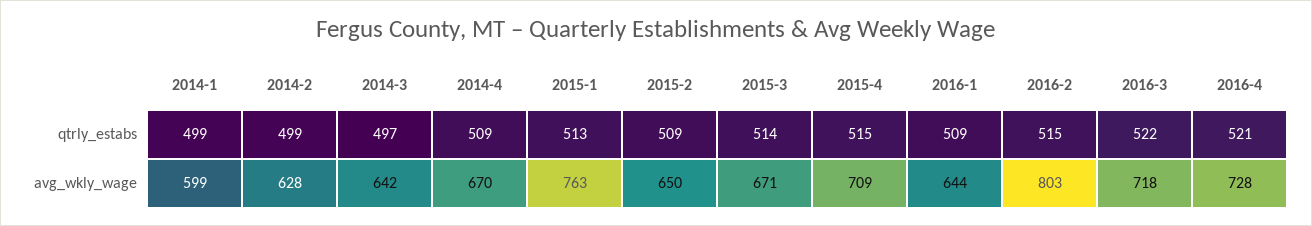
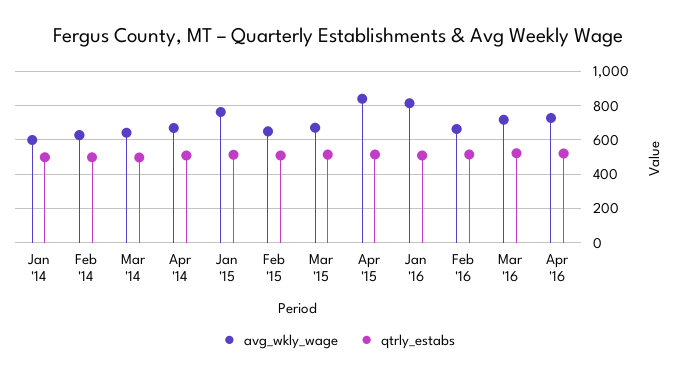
avg_wkly_wage, 2015-4: 709 -> 850
avg_wkly_wage, 2016-1: 644 -> 800
avg_wkly_wage, 2016-2: 803 -> 650

